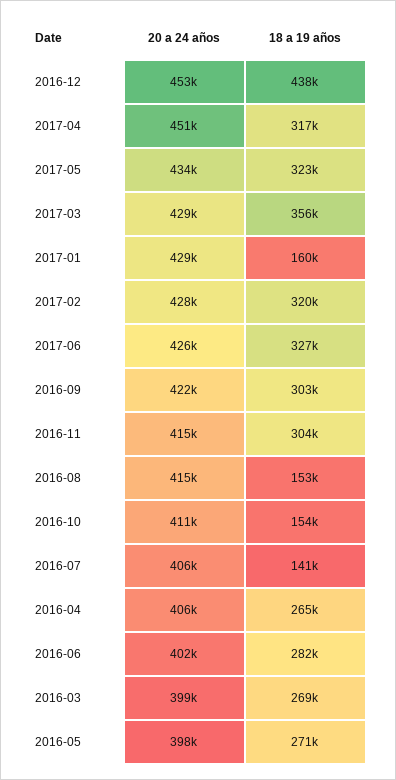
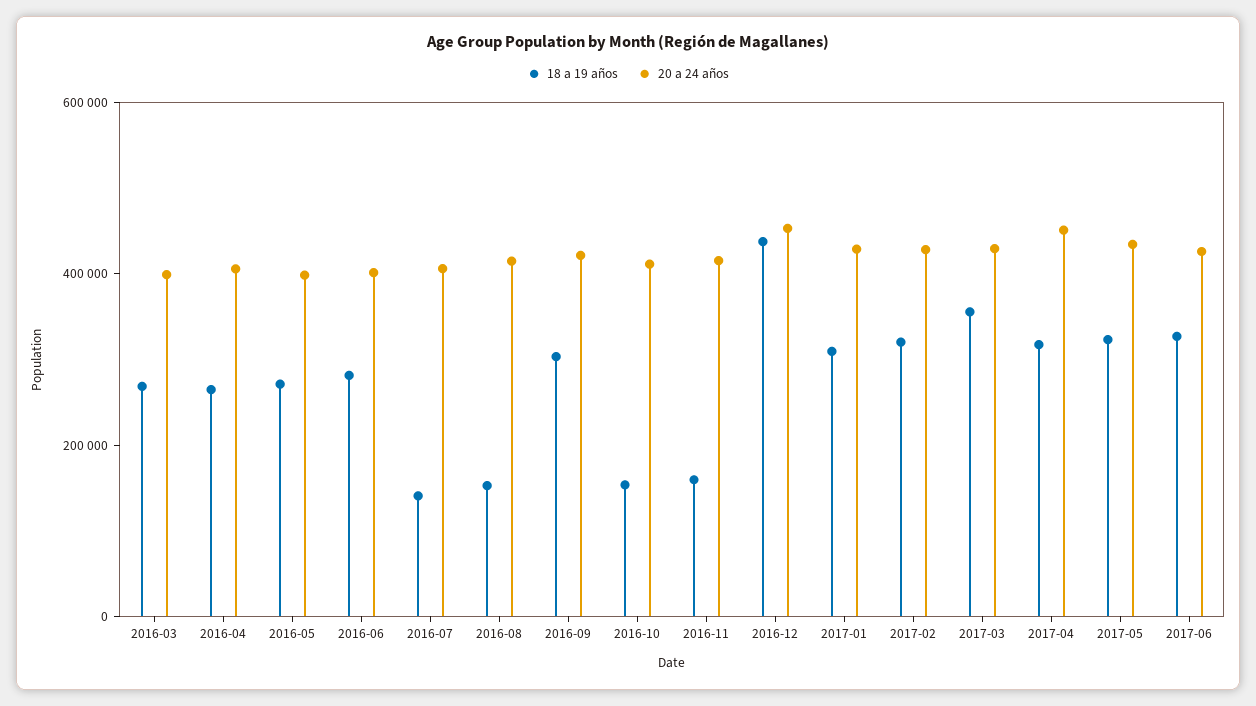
18 a 19 años, 2017-01: 160000 -> 300000
18 a 19 años, 2016-11: 304000 -> 150000

